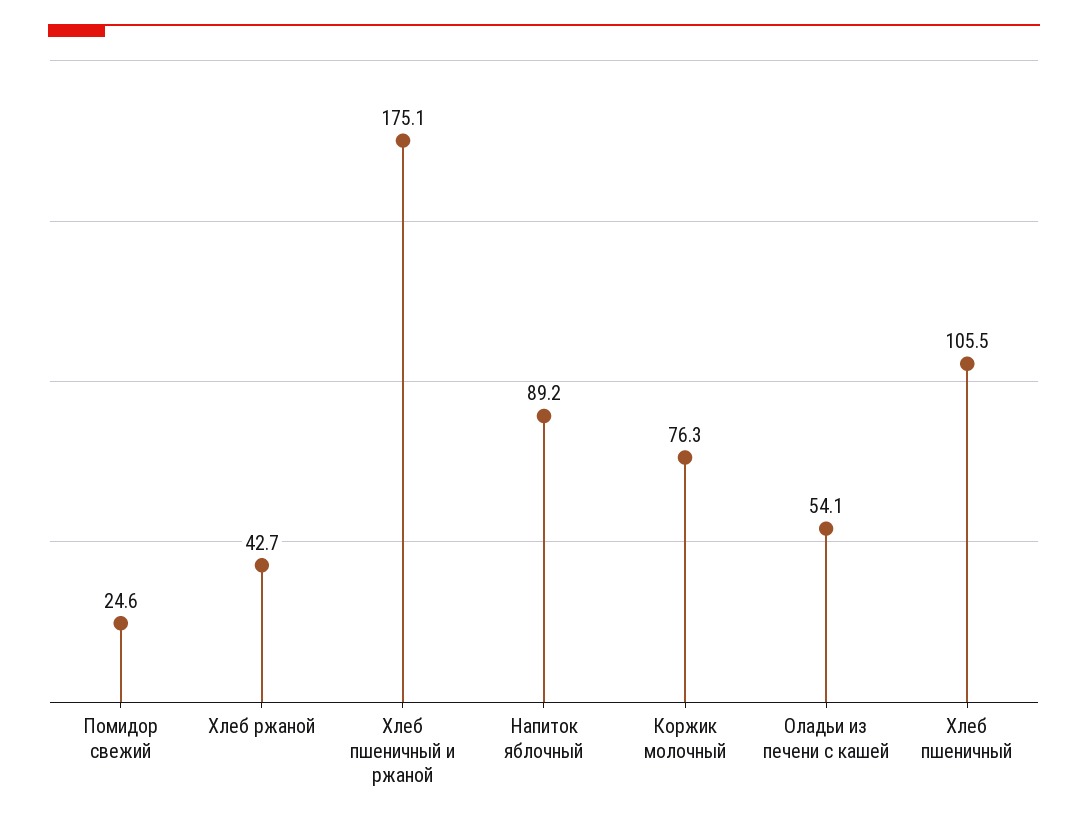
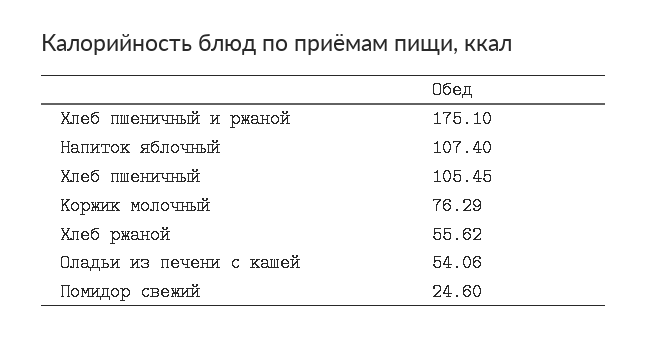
Хлеб ржаной: 42.7 -> 55.62
Напиток яблочный: 89.2 -> 107.4

